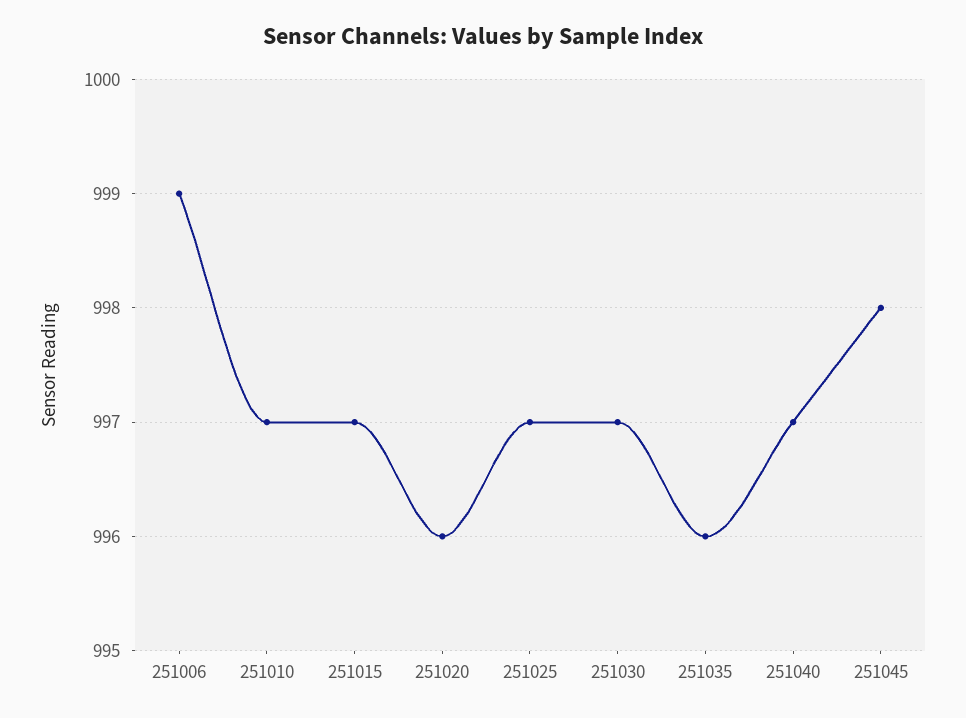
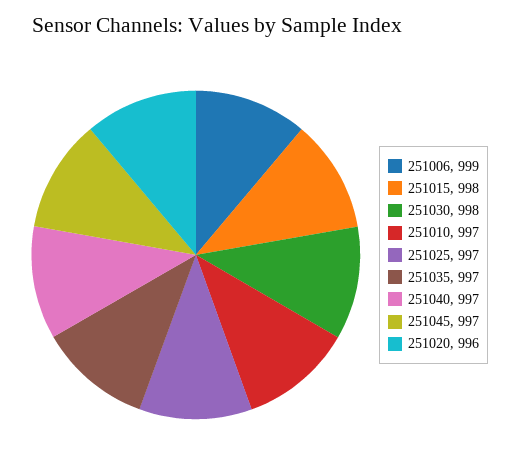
251015: 997 -> 998
251030: 997 -> 998
251035: 996 -> 997
251045: 998 -> 997

